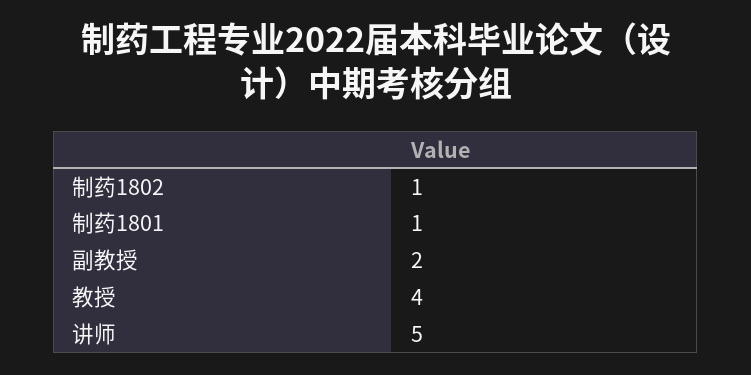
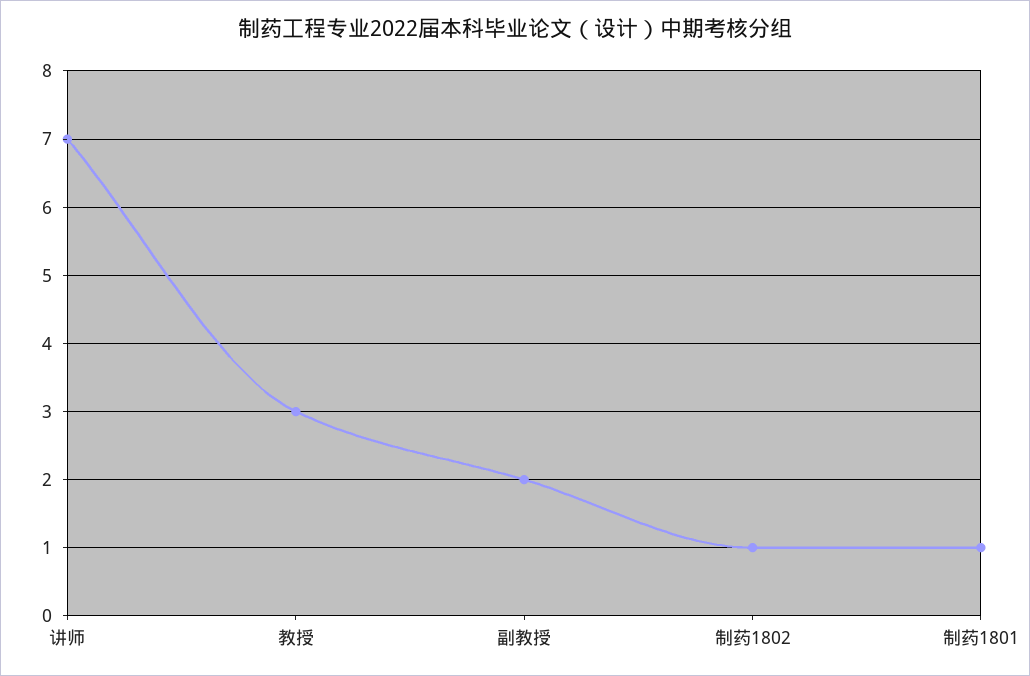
教授: 4 -> 3
讲师: 5 -> 7

